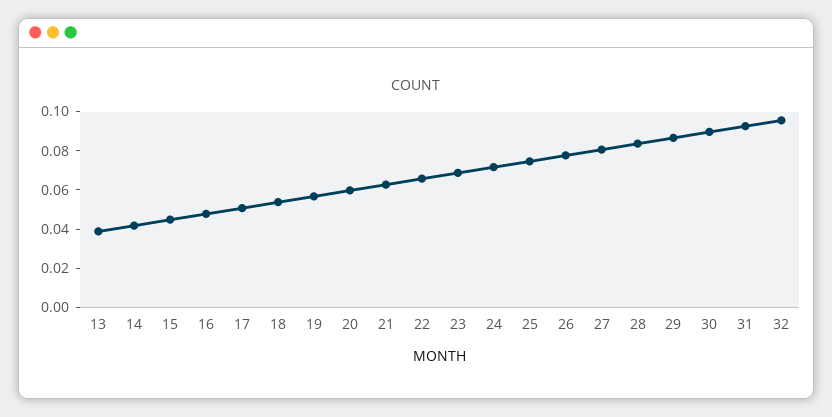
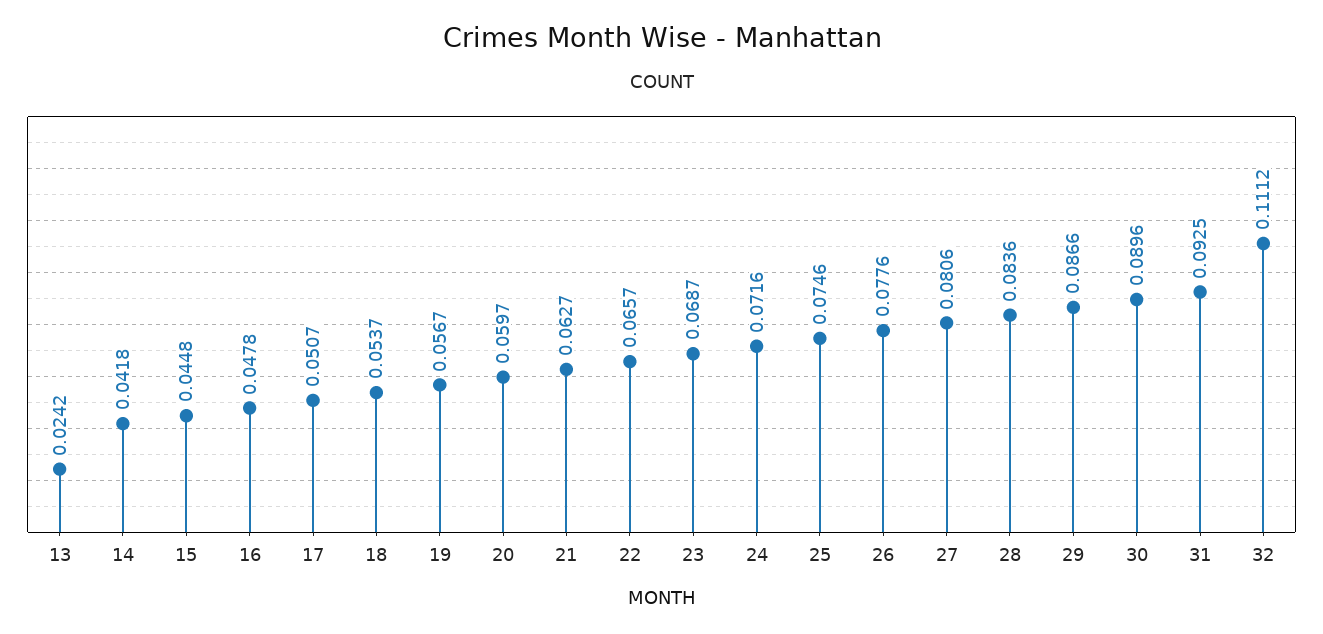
13: 0.04 -> 0.0242
32: 0.095 -> 0.1112

